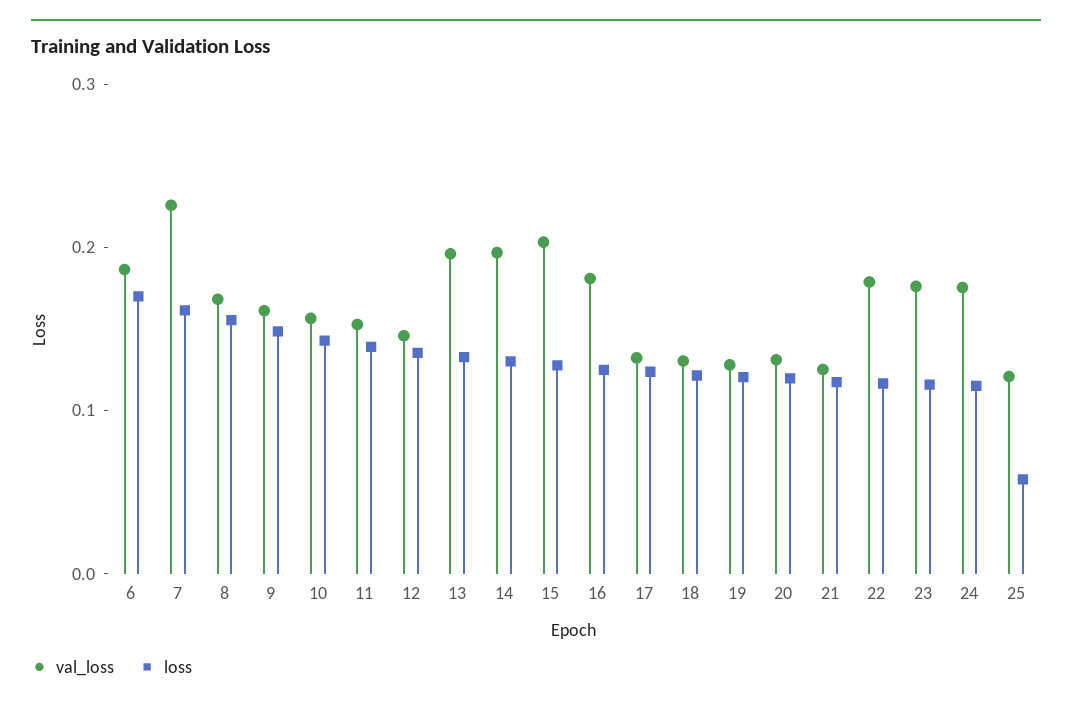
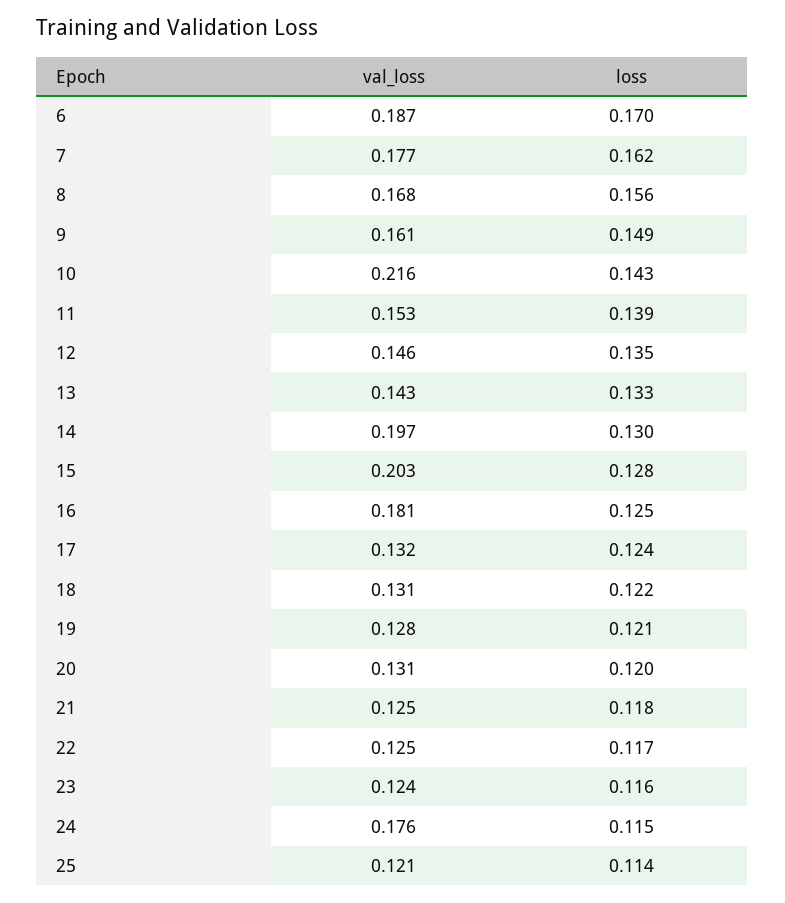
val_loss, 7: 0.22 -> 0.177
val_loss, 10: 0.16 -> 0.216
val_loss, 13: 0.2 -> 0.143
val_loss, 22: 0.18 -> 0.125
val_loss, 23: 0.18 -> 0.124
loss, 25: 0.06 -> 0.114

